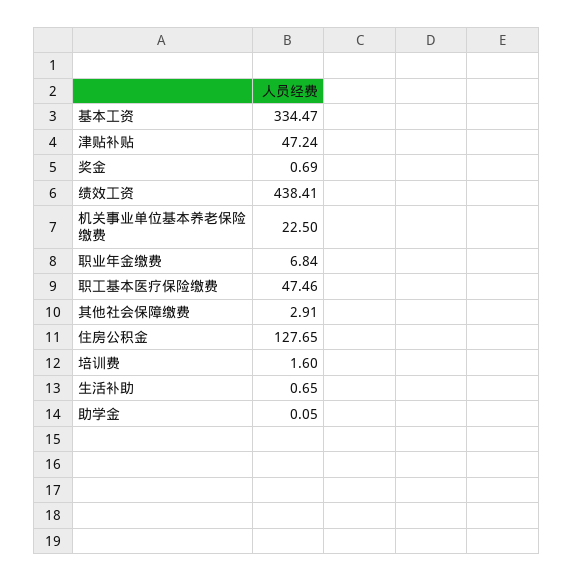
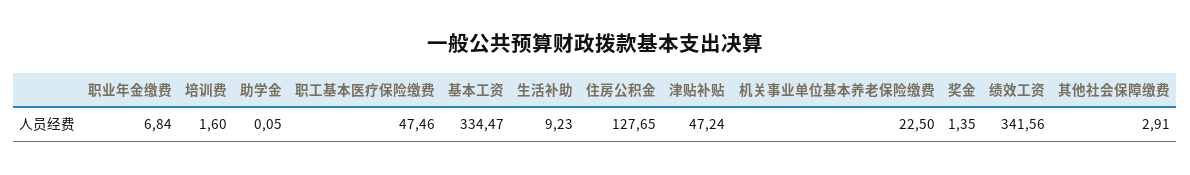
奖金: 0.69 -> 1.35
绩效工资: 438.41 -> 341.56
生活补助: 0.65 -> 9.23

